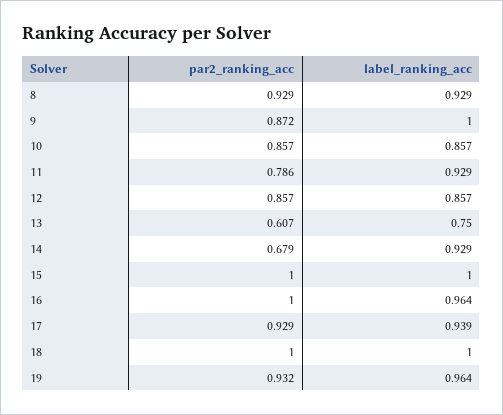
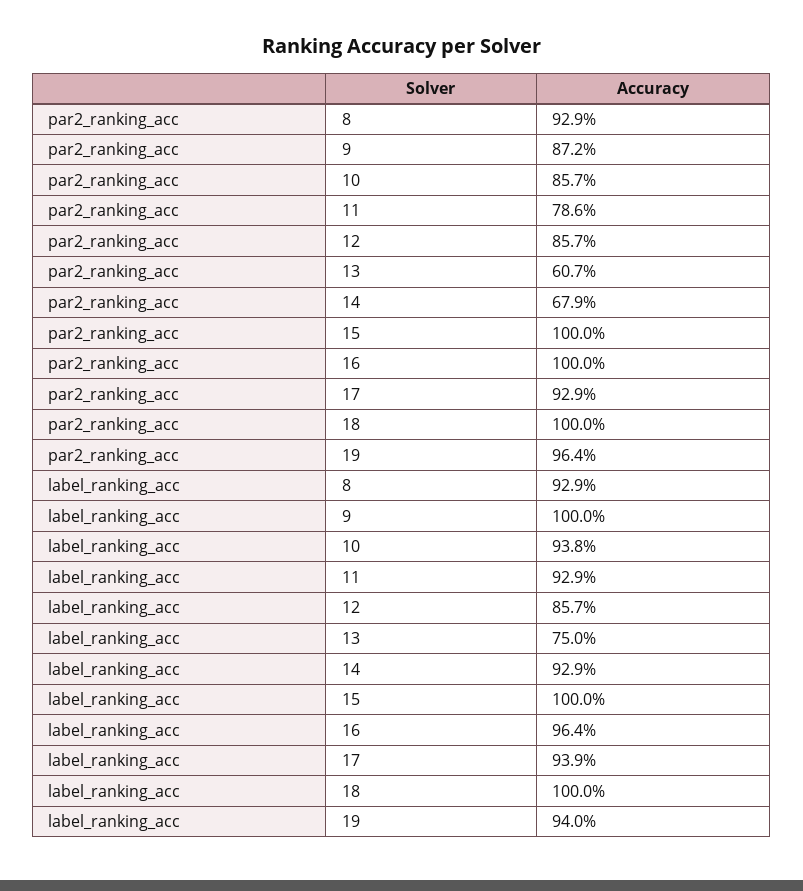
label_ranking_acc, 10: 0.857 -> 0.938
par2_ranking_acc, 19: 0.932 -> 0.964
label_ranking_acc, 19: 0.964 -> 0.94

